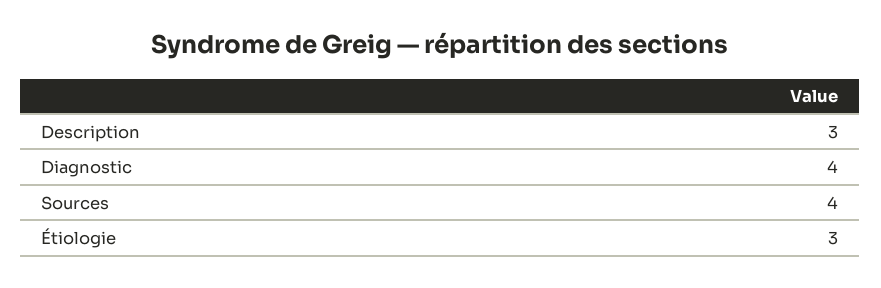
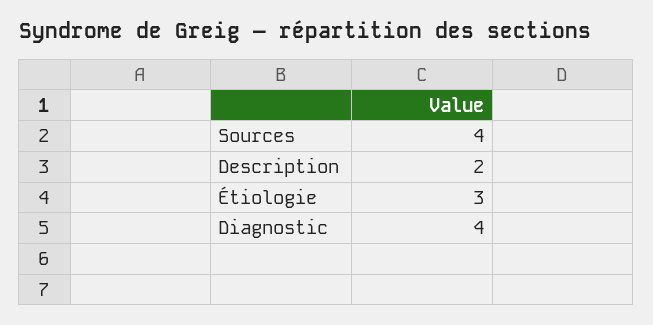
Description: 3 -> 2

